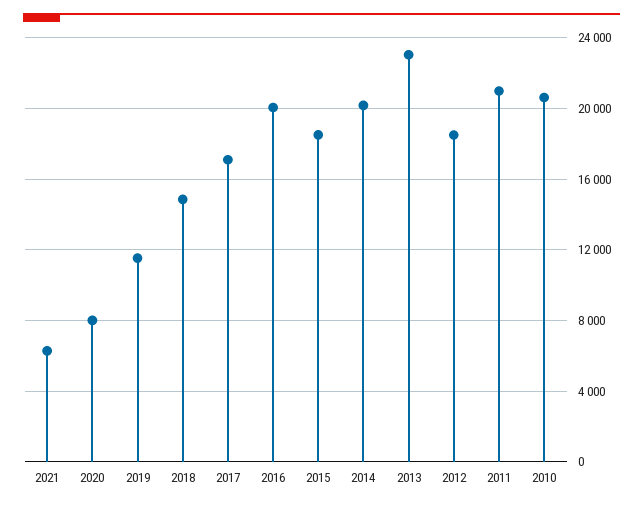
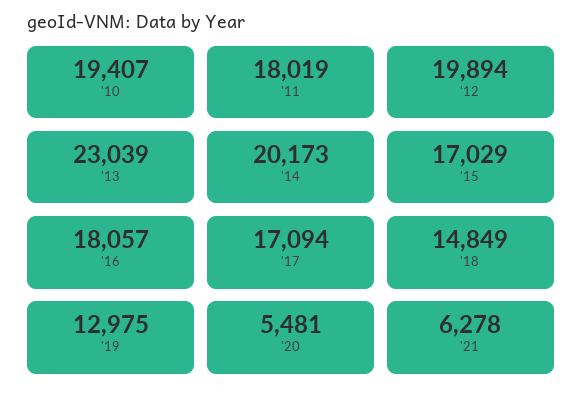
2020: 8000 -> 5481
2019: 11500 -> 12975
2016: 20000 -> 18057
2015: 18500 -> 17029
2012: 18500 -> 19894
2011: 21000 -> 18019
2010: 20500 -> 19407

